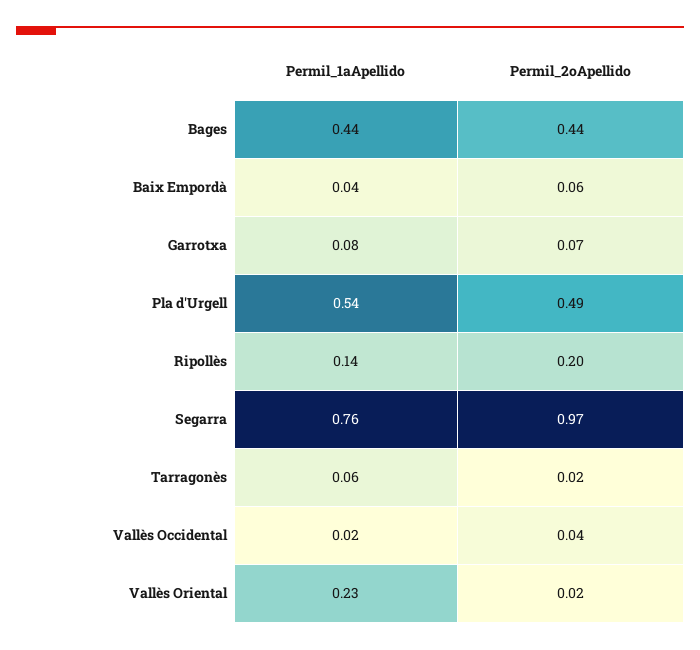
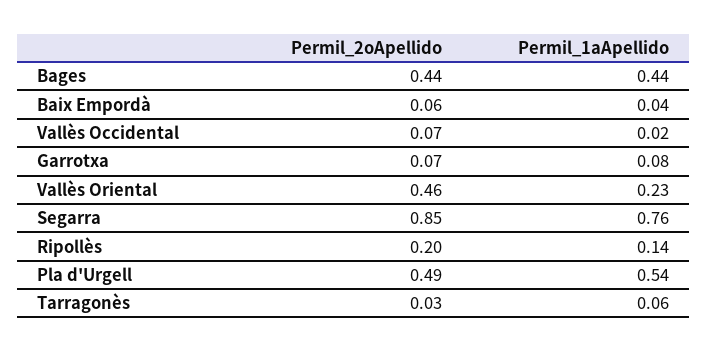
Permil_2oApellido, Segarra: 0.97 -> 0.85
Permil_2oApellido, Tarragonès: 0.02 -> 0.03
Permil_2oApellido, Vallès Occidental: 0.04 -> 0.07
Permil_2oApellido, Vallès Oriental: 0.02 -> 0.46

